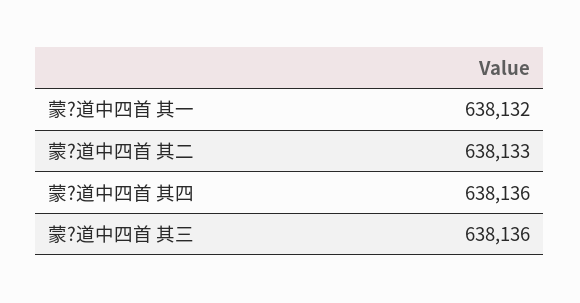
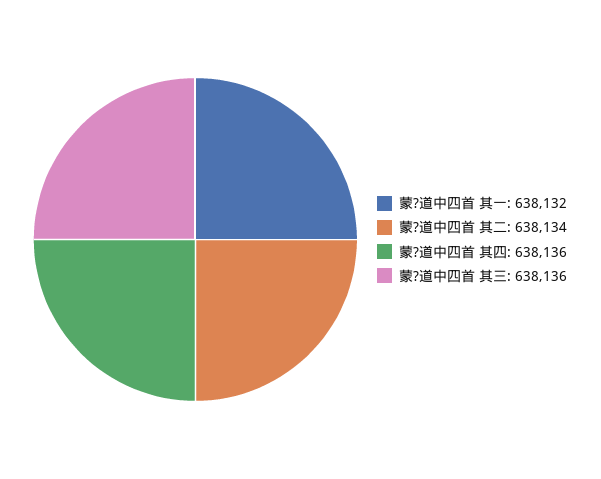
蒙?道中四首 其二: 638133 -> 638134

